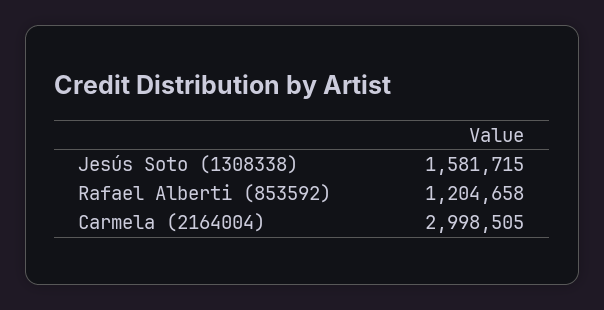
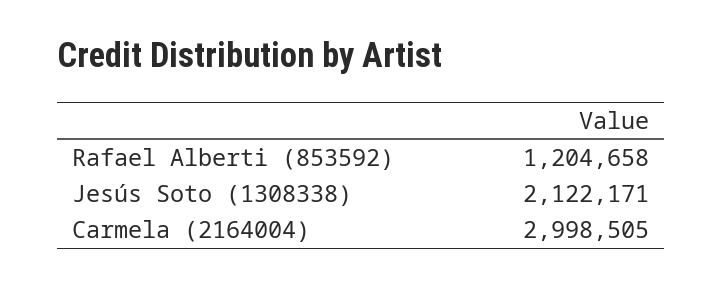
Jesús Soto (1308338): 1581715 -> 2122171

